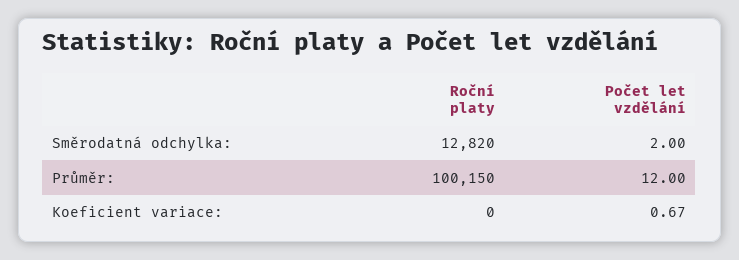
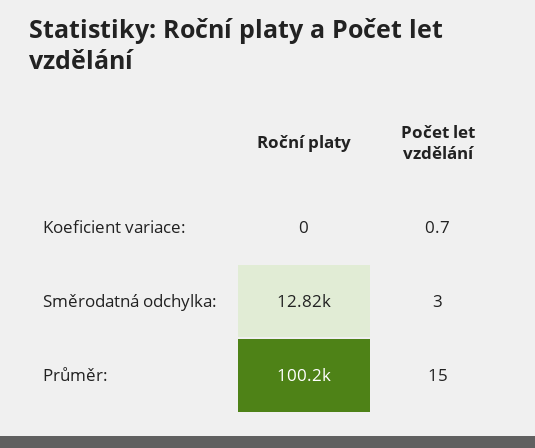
Počet let vzdělání, Směrodatná odchylka:: 2 -> 3
Počet let vzdělání, Průměr:: 12 -> 15

